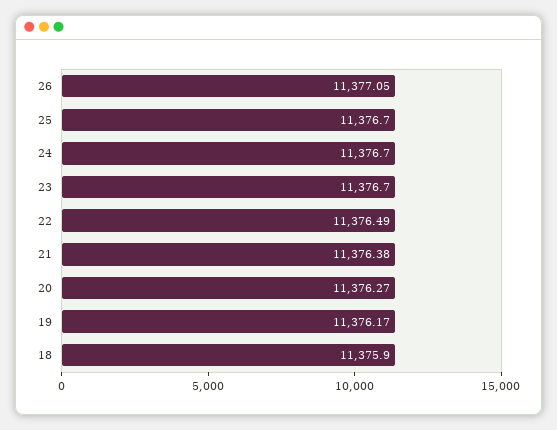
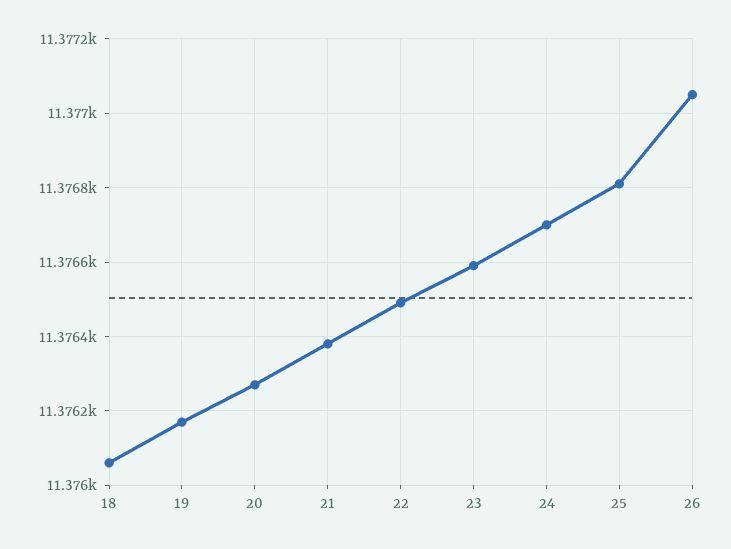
25: 11376.7 -> 11376.8
23: 11376.7 -> 11376.6
18: 11375.9 -> 11376.05

